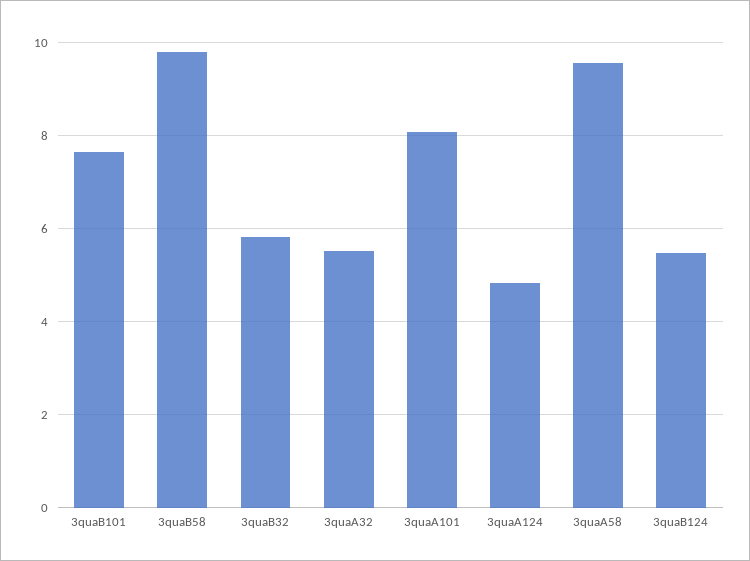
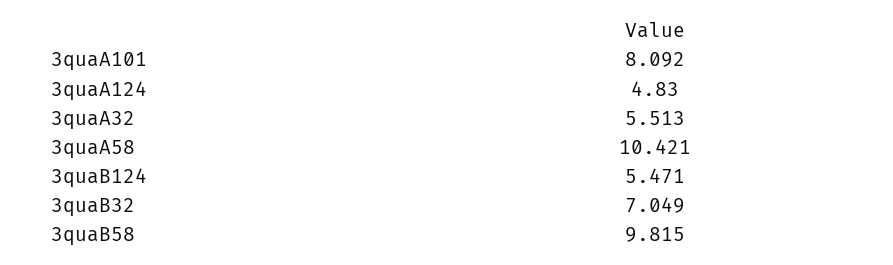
3quaB101: 7.6 -> none
3quaB32: 5.8 -> 7.049
3quaA58: 9.6 -> 10.421

